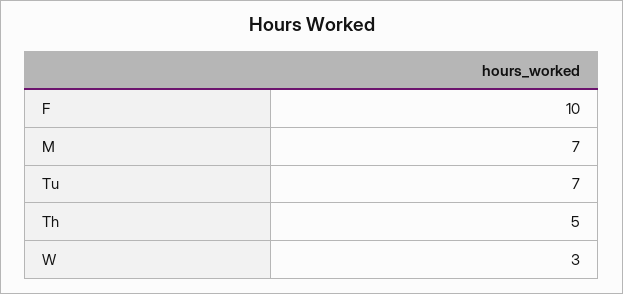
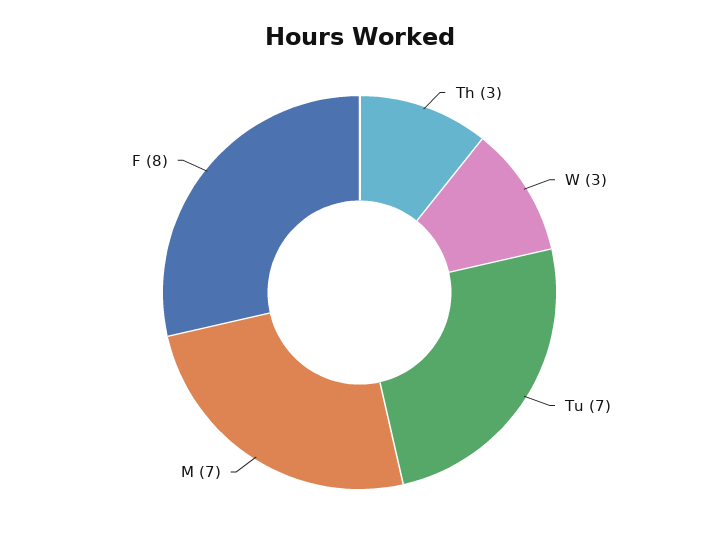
F: 10 -> 8
Th: 5 -> 3

